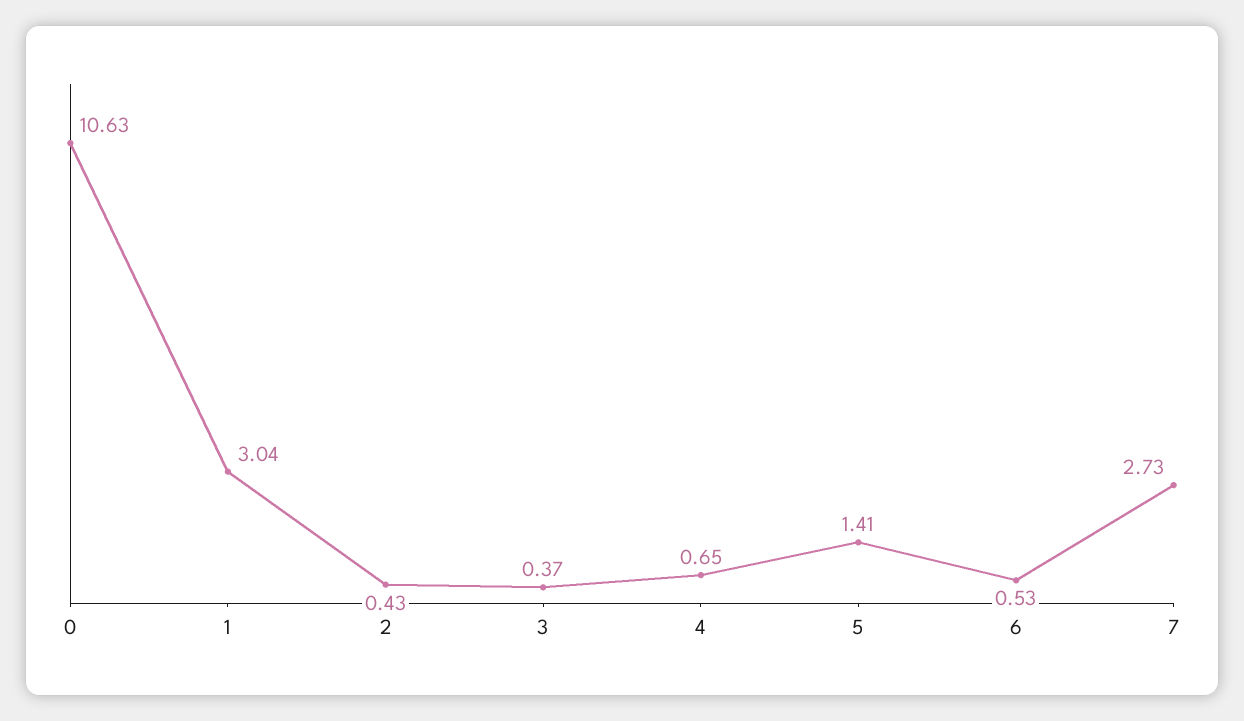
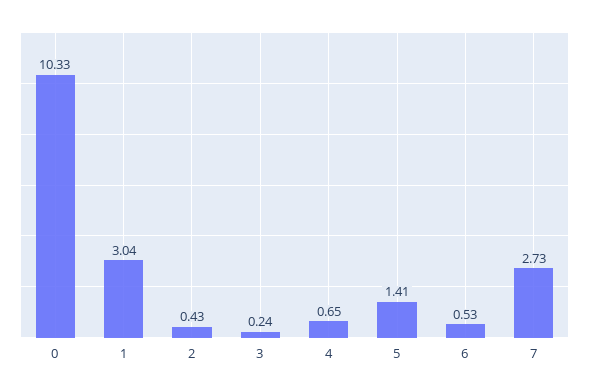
0: 10.63 -> 10.33
3: 0.37 -> 0.24

